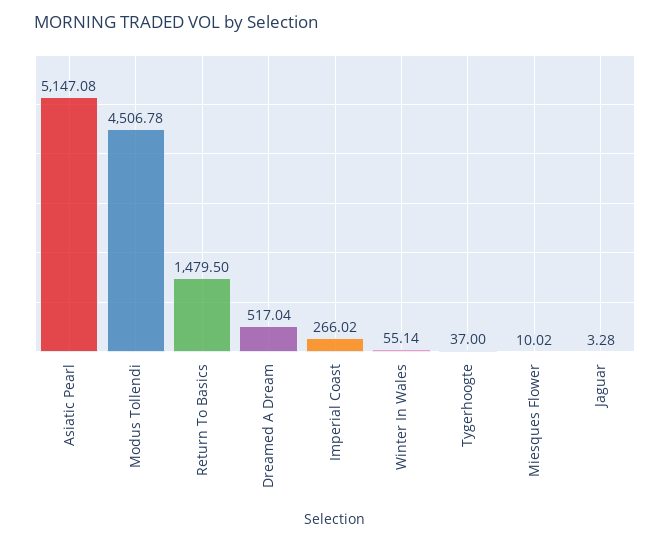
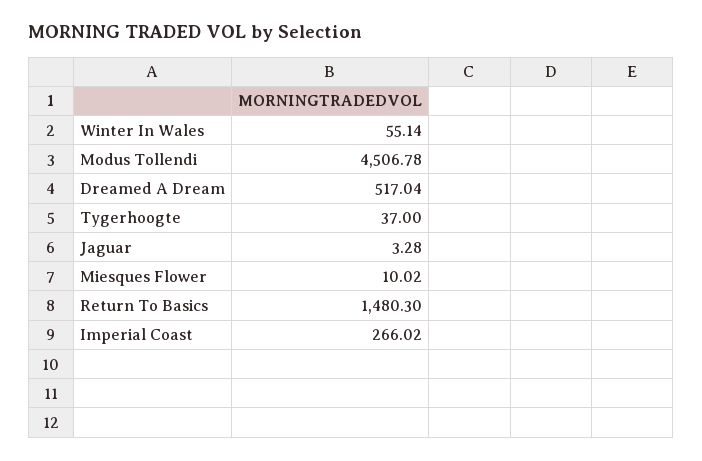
Asiatic Pearl: 5147.08 -> none
Return To Basics: 1479.5 -> 1480.3

